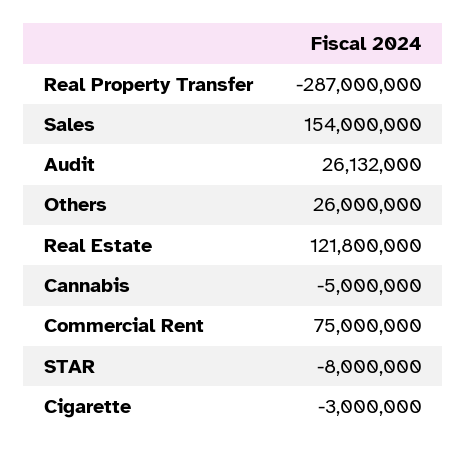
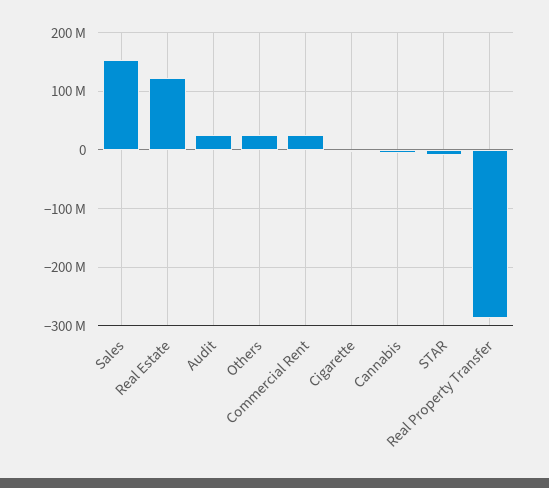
Commercial Rent: 75000000 -> 20000000

